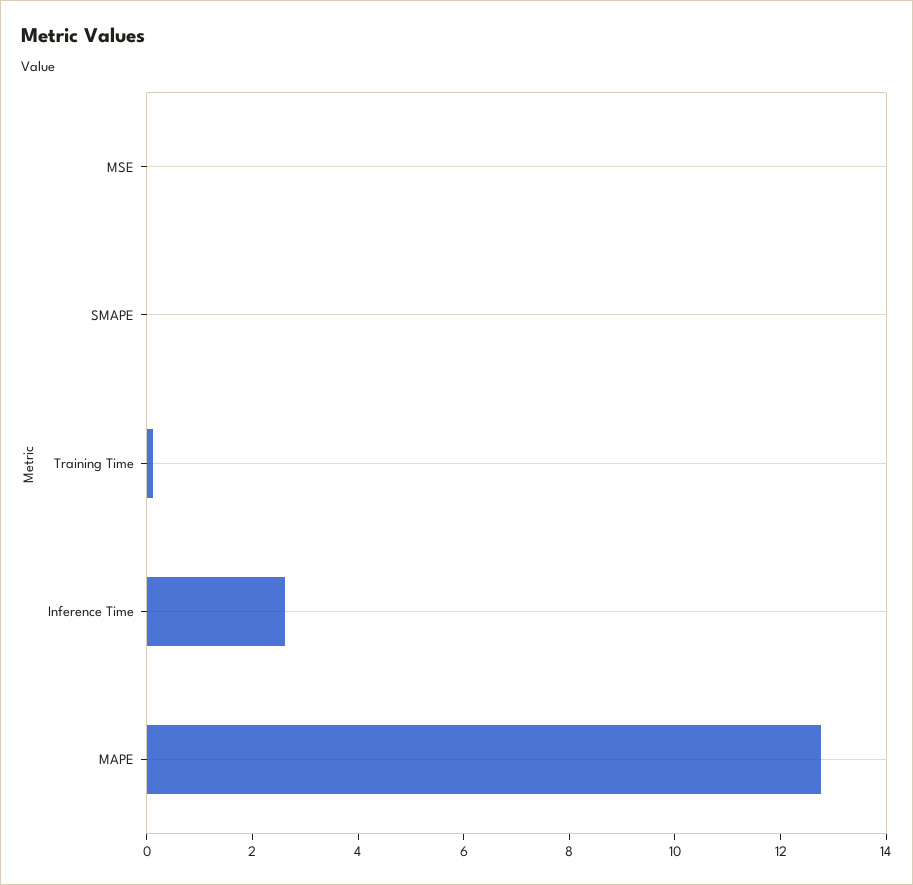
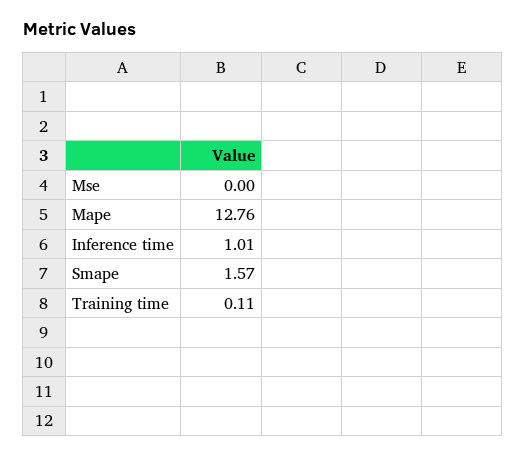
SMAPE: 0 -> 1.57
Inference Time: 2.5 -> 1.01

